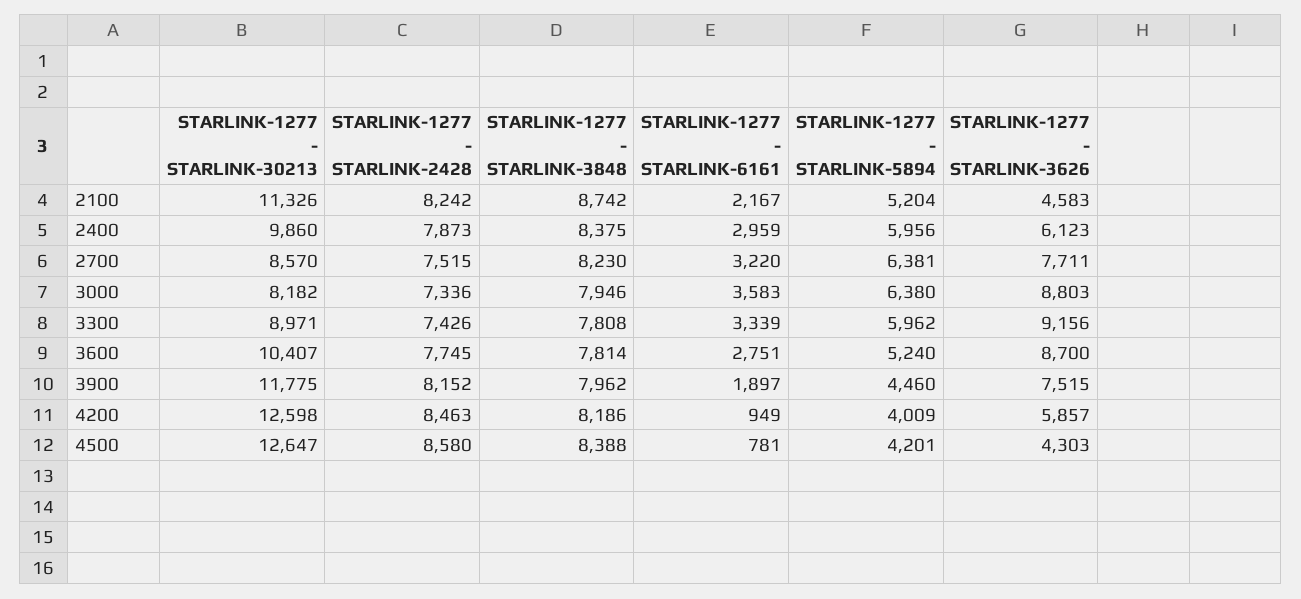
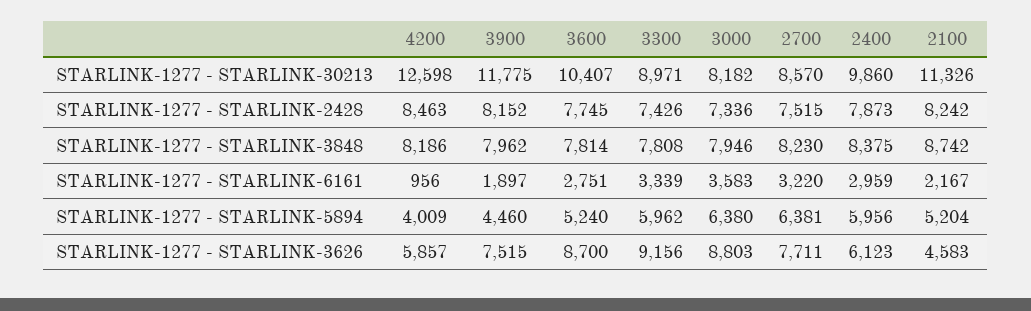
STARLINK-1277 - STARLINK-6161, 4200: 949 -> 956
STARLINK-1277 - STARLINK-30213, 4500: 12647 -> none
STARLINK-1277 - STARLINK-2428, 4500: 8580 -> none
STARLINK-1277 - STARLINK-3848, 4500: 8388 -> none
STARLINK-1277 - STARLINK-6161, 4500: 781 -> none
STARLINK-1277 - STARLINK-5894, 4500: 4201 -> none
STARLINK-1277 - STARLINK-3626, 4500: 4303 -> none

